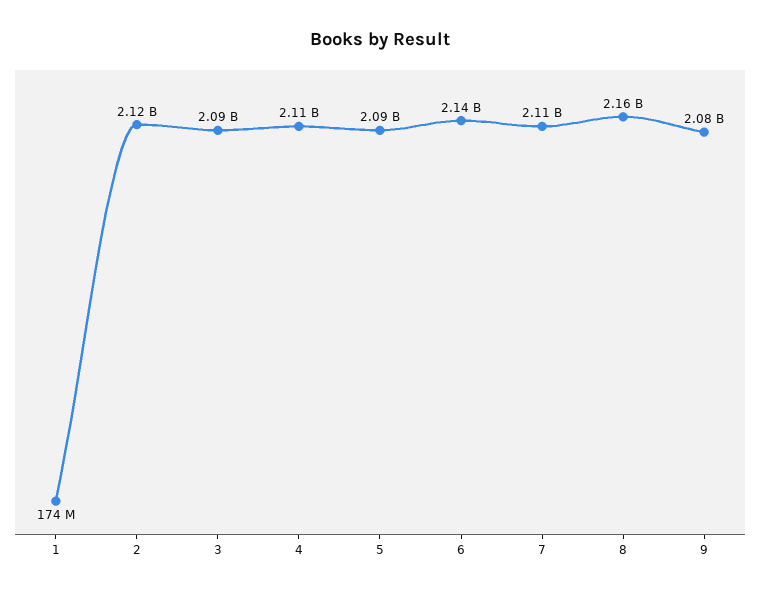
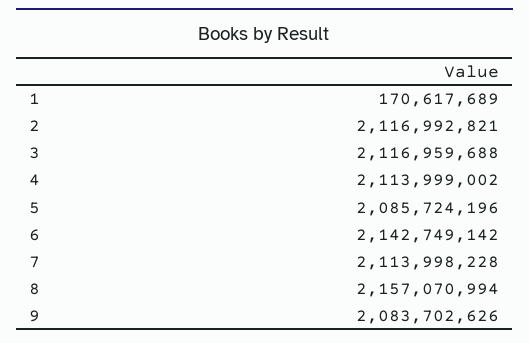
1: 174000000 -> 170617689
3: 2090000000 -> 2116959688

